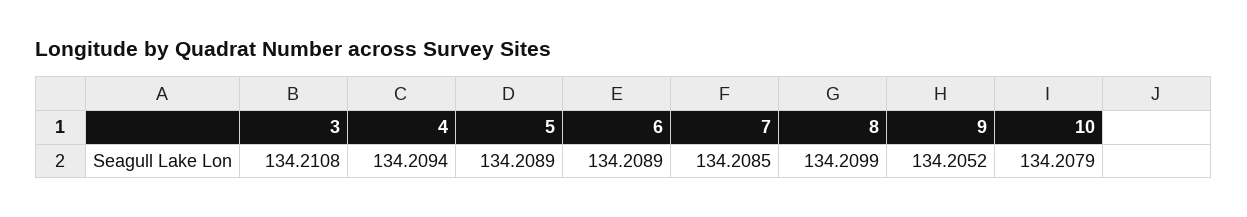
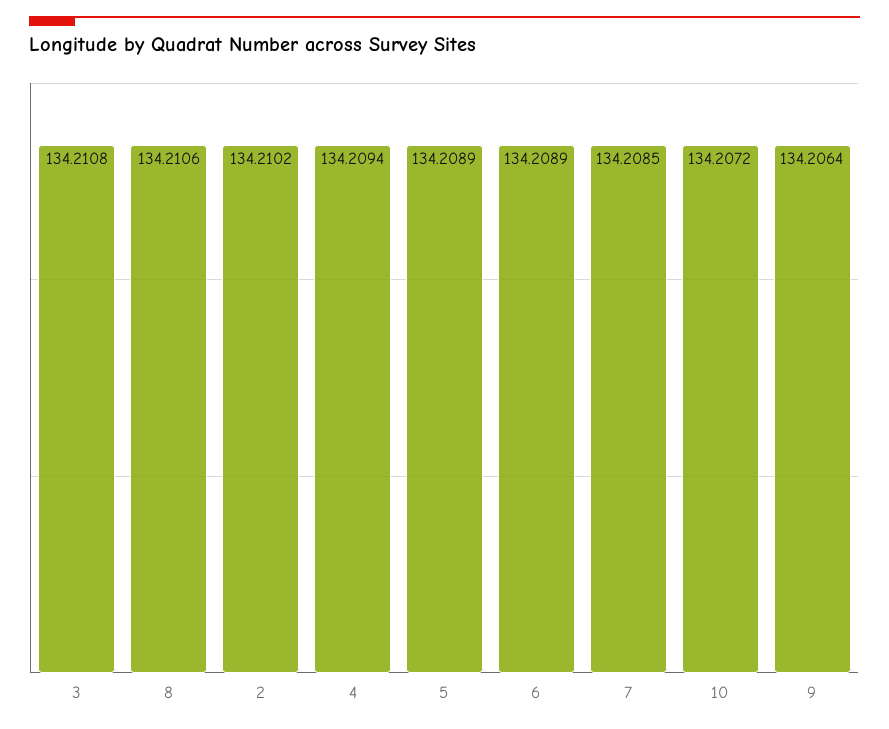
8: 134.2099 -> 134.2106
9: 134.2052 -> 134.2064
10: 134.2079 -> 134.2072
2: none -> 134.2102

